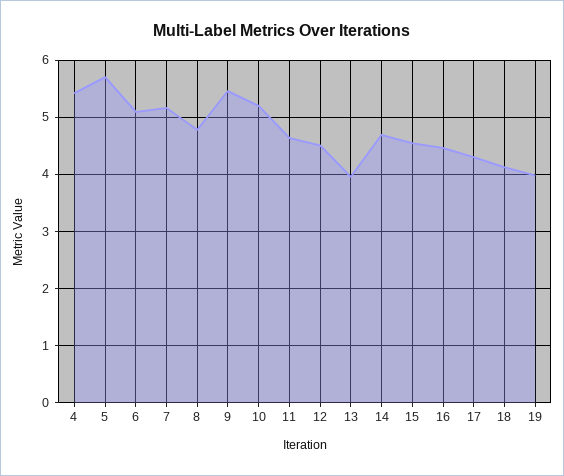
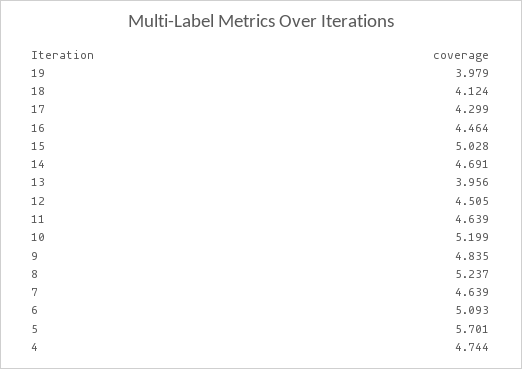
4: 5.4 -> 4.744
7: 5.2 -> 4.639
8: 4.8 -> 5.237
9: 5.4 -> 4.835
15: 4.6 -> 5.028

